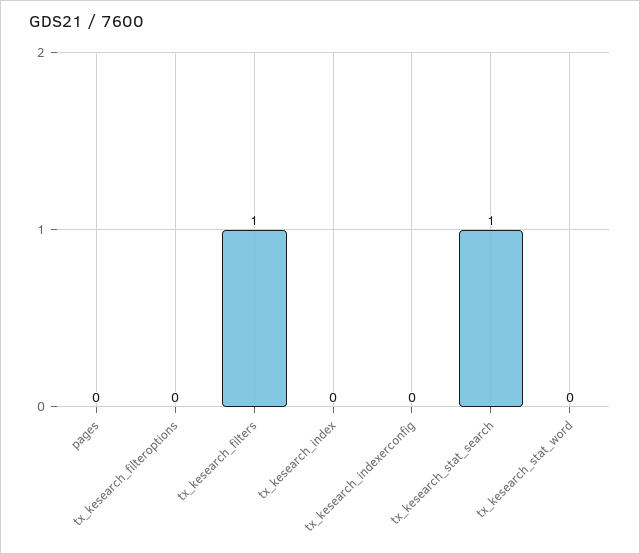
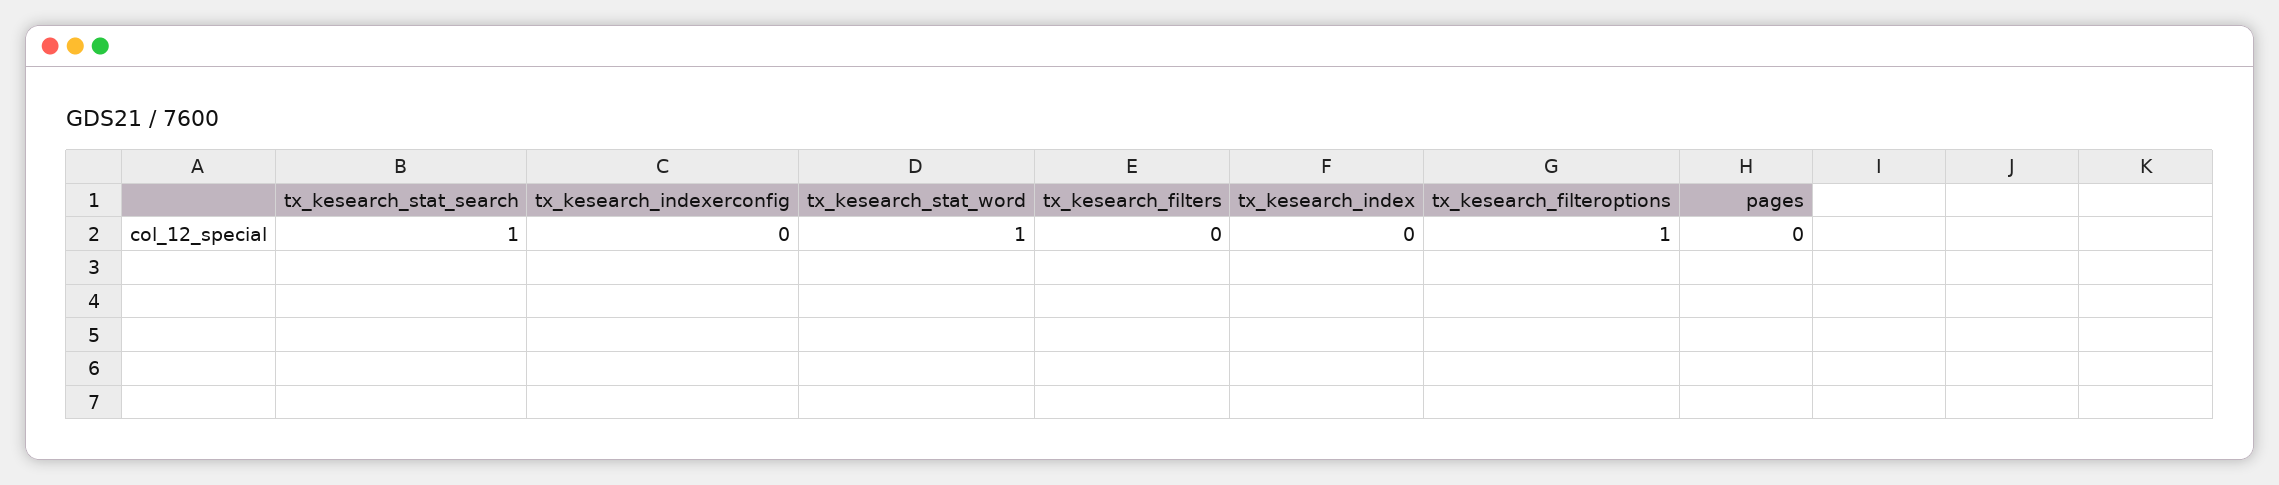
tx_kesearch_filteroptions: 0 -> 1
tx_kesearch_filters: 1 -> 0
tx_kesearch_stat_word: 0 -> 1

